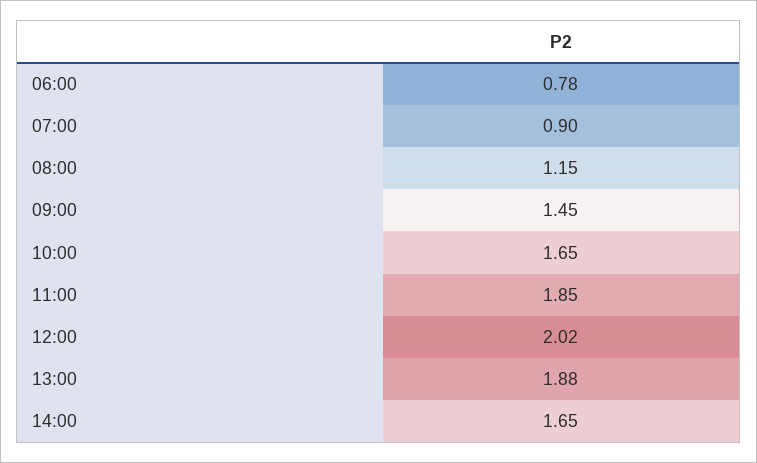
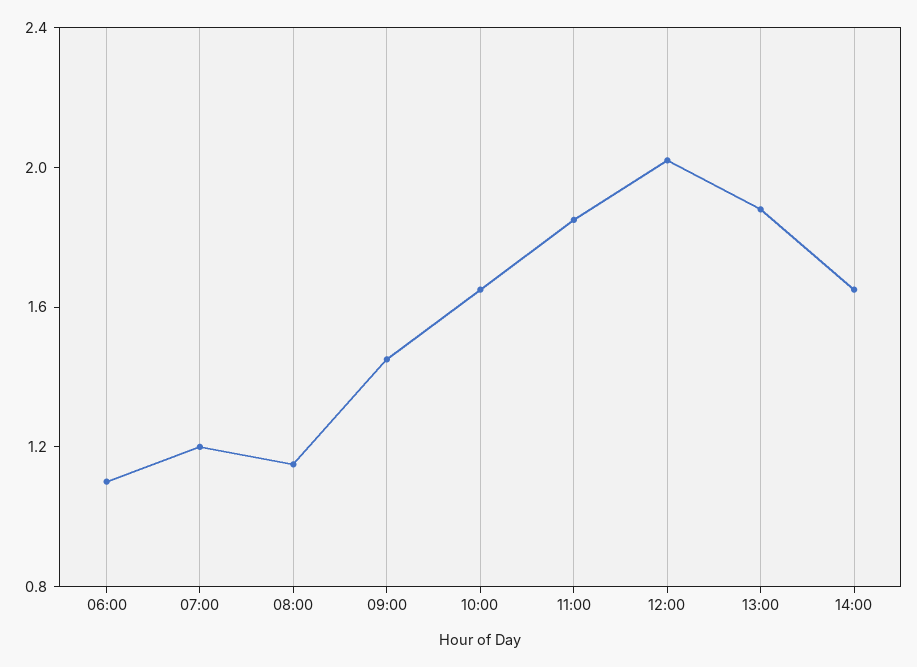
06:00: 0.78 -> 1.1
07:00: 0.9 -> 1.2

